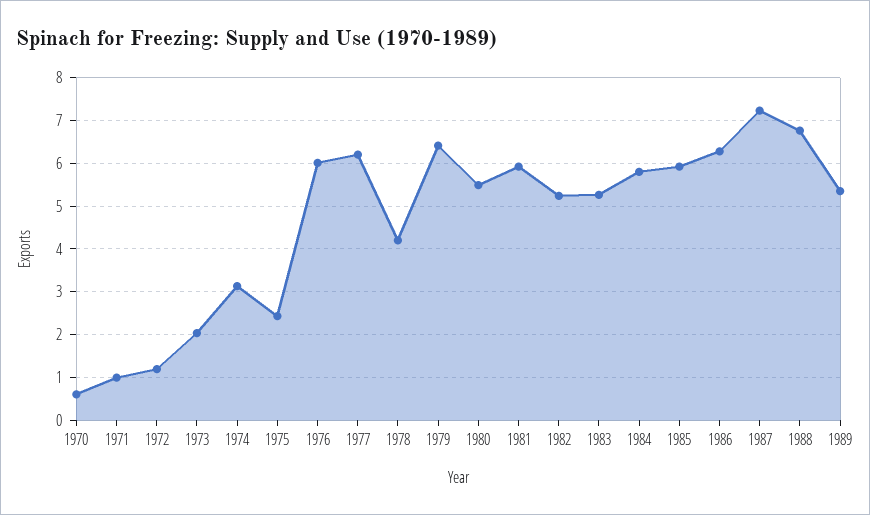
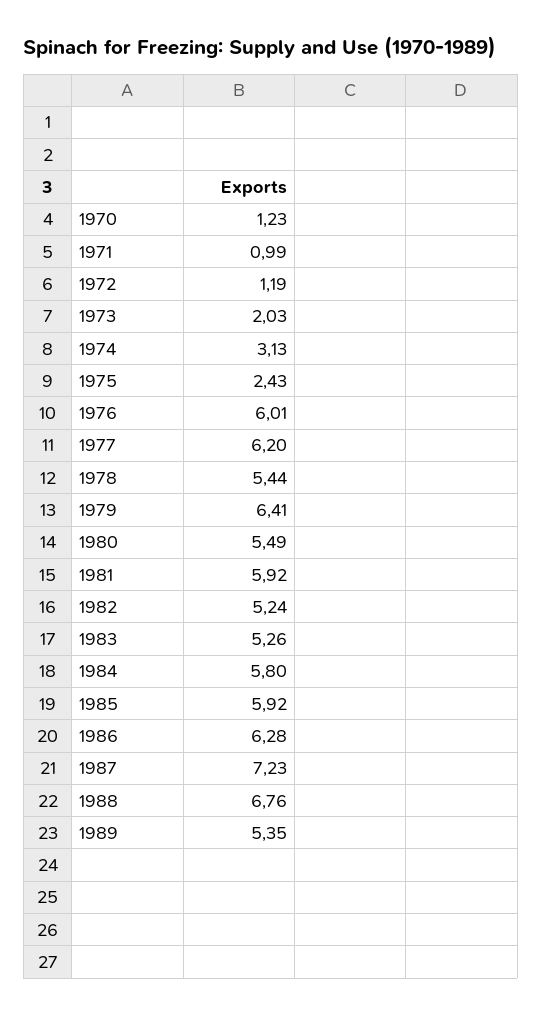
1970: 0.6 -> 1.23
1978: 4.2 -> 5.44

